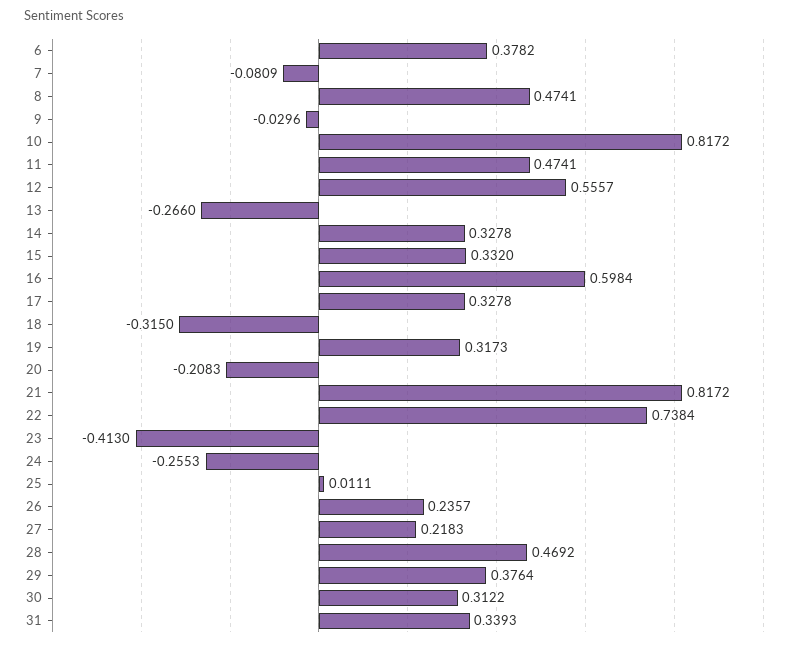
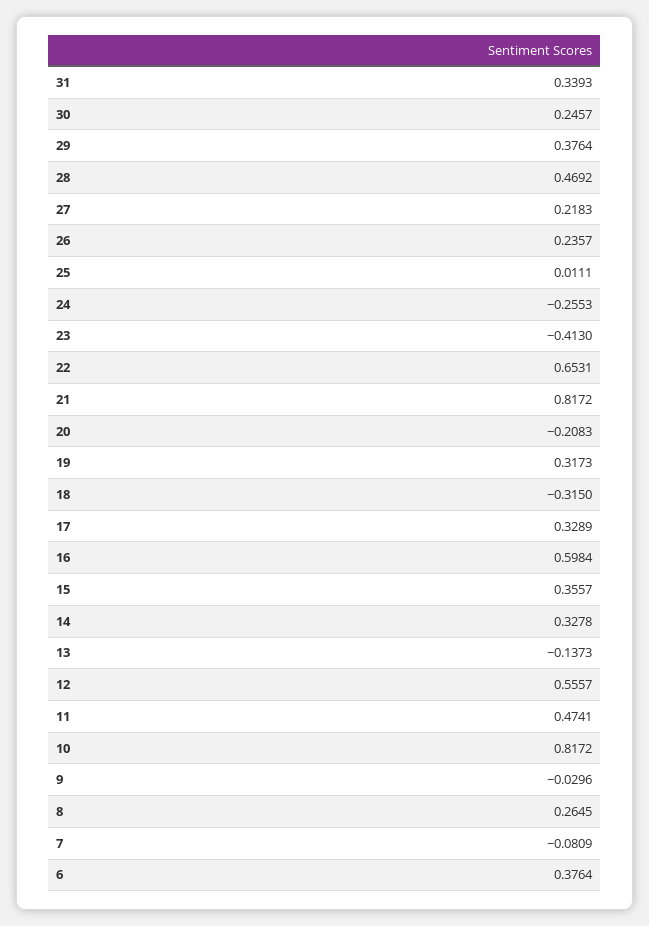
6: 0.3782 -> 0.3764
8: 0.4741 -> 0.2645
13: -0.266 -> -0.1373
15: 0.332 -> 0.3557
17: 0.3278 -> 0.3289
22: 0.7384 -> 0.6531
30: 0.3122 -> 0.2457

